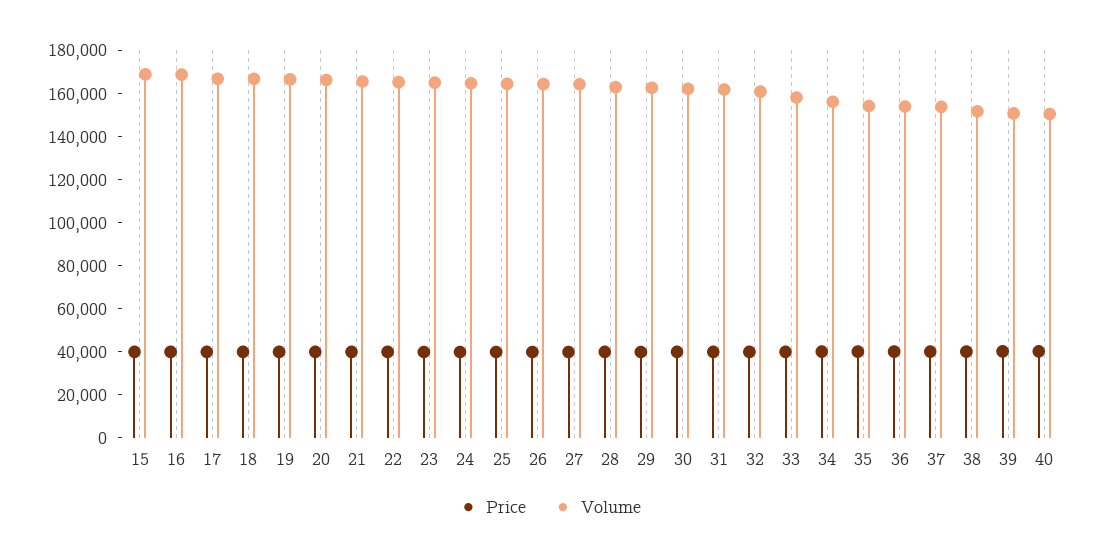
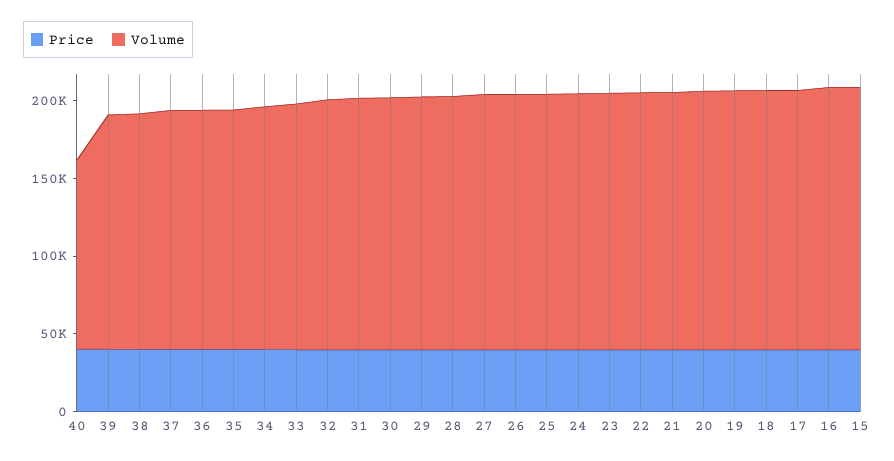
Volume, 40: 150000 -> 120000

